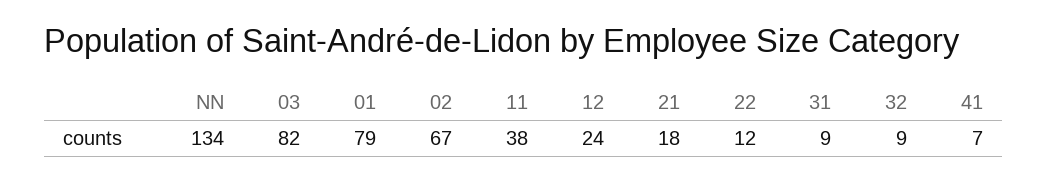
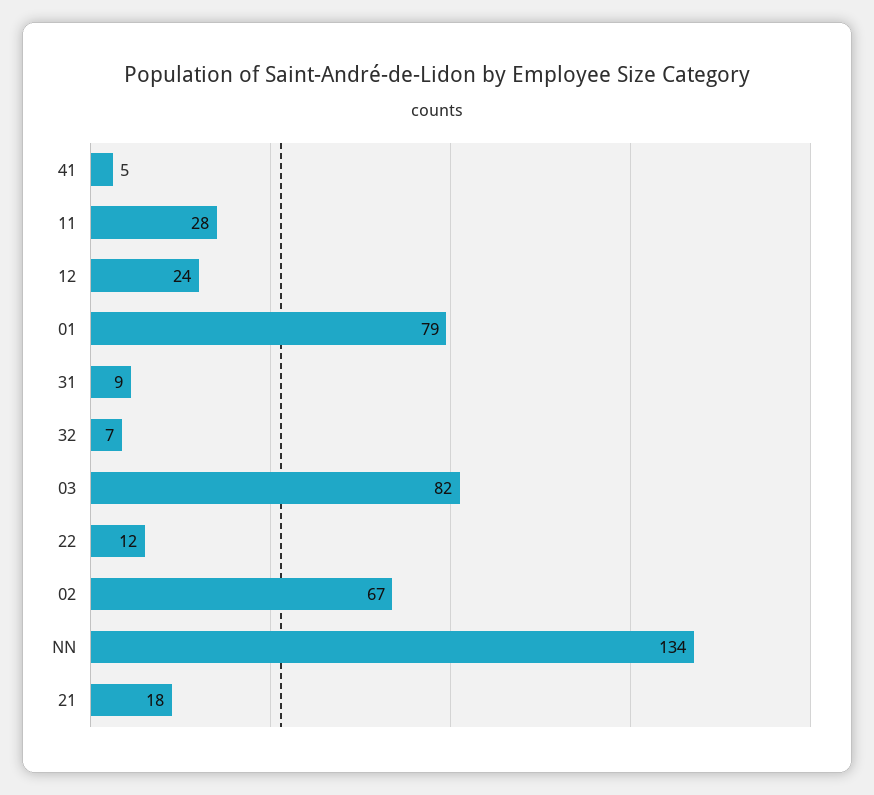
11: 38 -> 28
32: 9 -> 7
41: 7 -> 5

